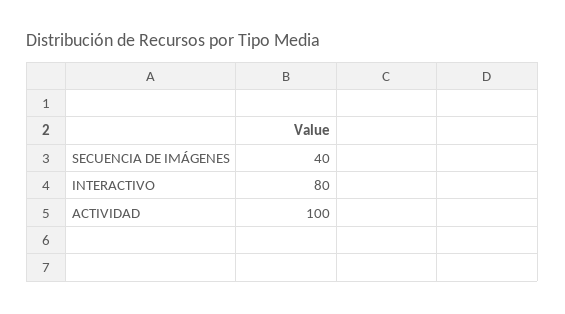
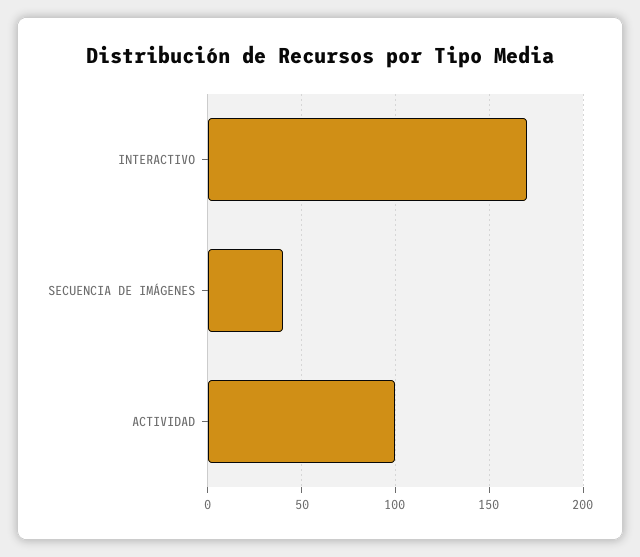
INTERACTIVO: 80 -> 170

